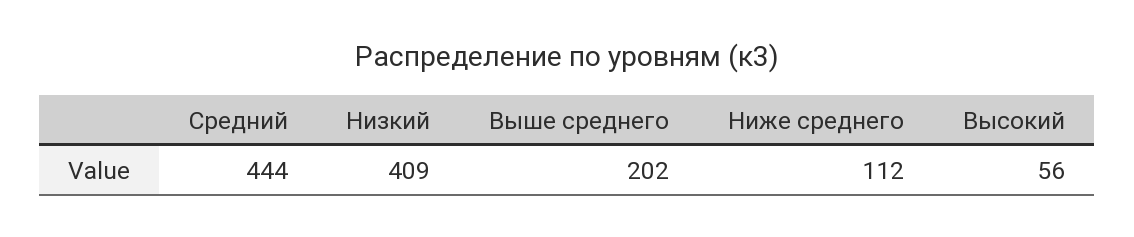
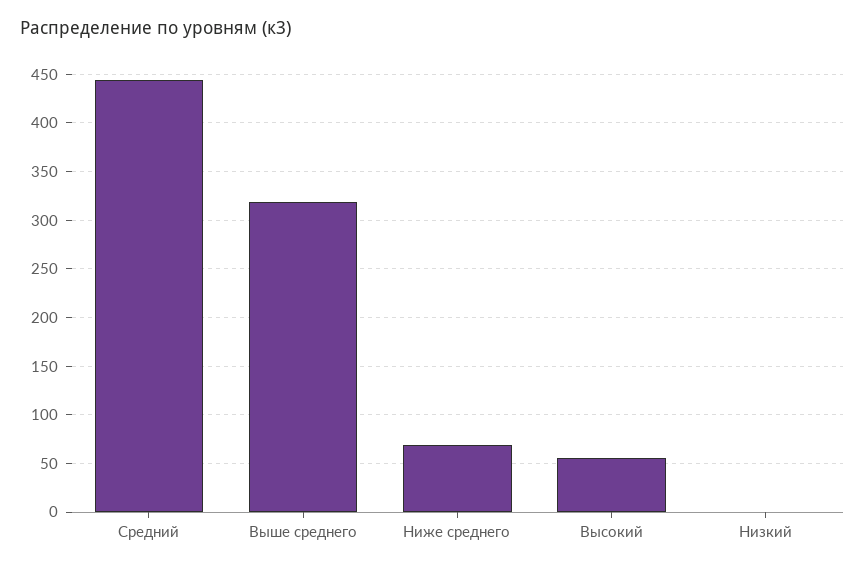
Низкий: 409 -> 0
Выше среднего: 202 -> 320
Ниже среднего: 112 -> 70

